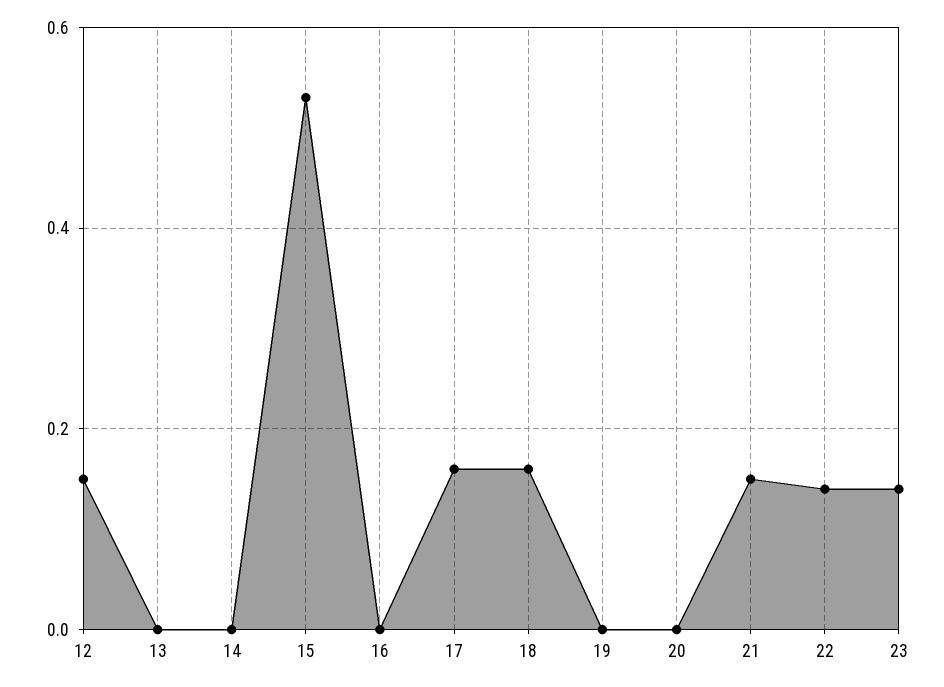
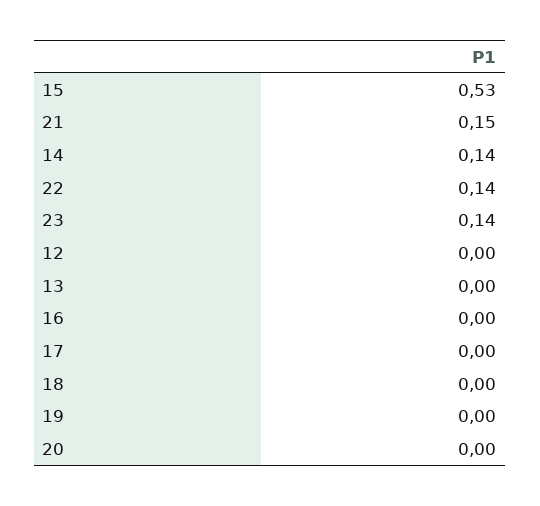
12: 0.15 -> 0
14: 0 -> 0.14
17: 0.15 -> 0
18: 0.15 -> 0

